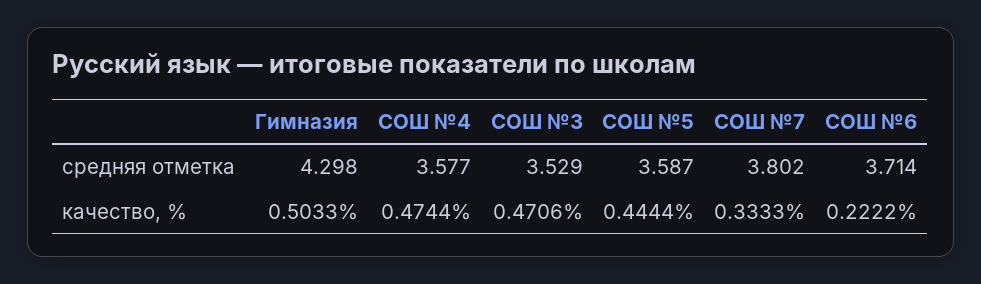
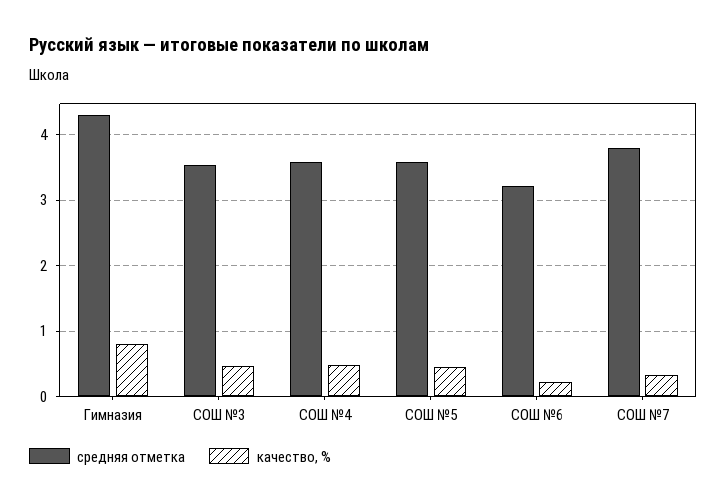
средняя отметка, СОШ №6: 3.714 -> 3.2
качество, %, Гимназия: 0.5033 -> 0.8

